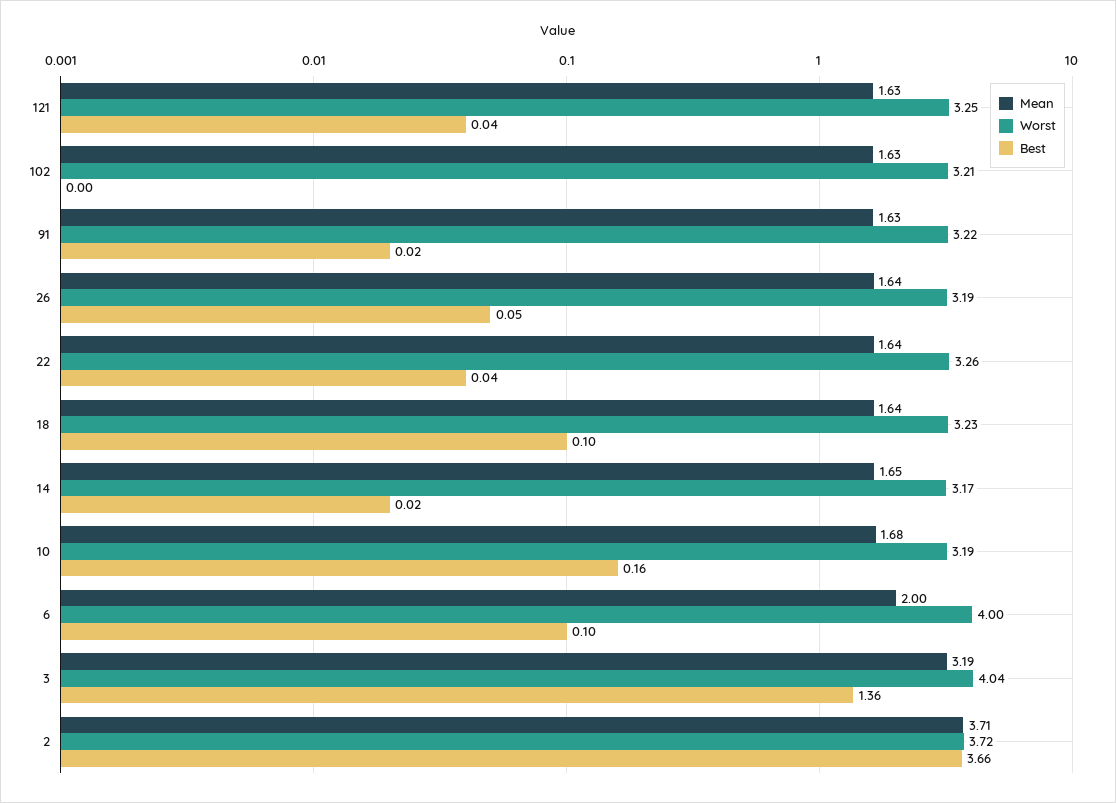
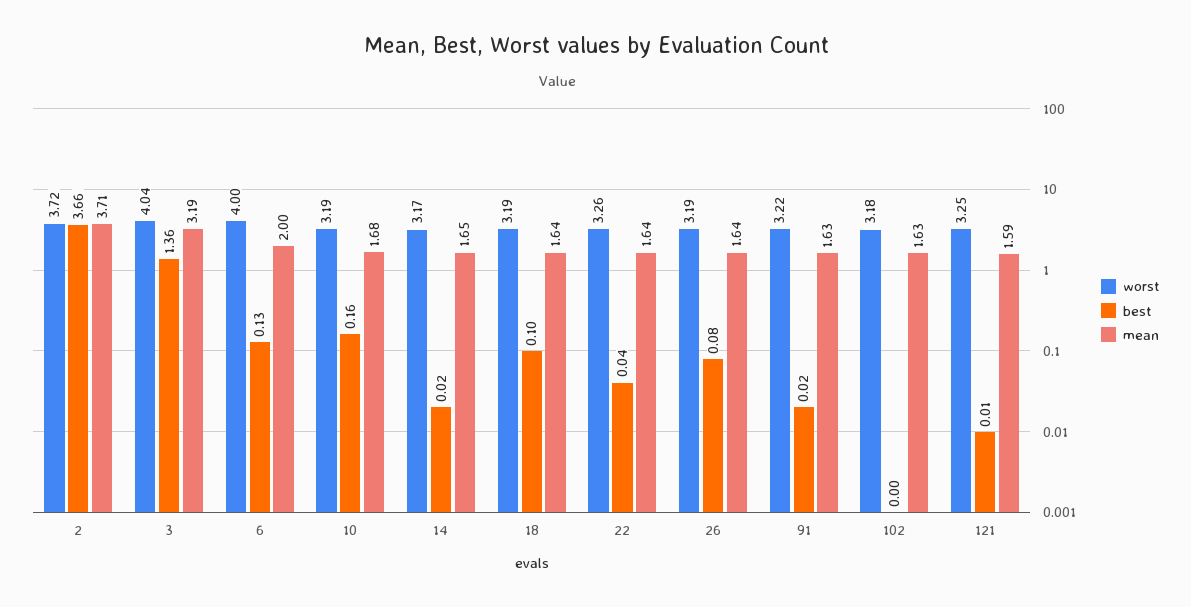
Mean, 121: 1.63 -> 1.59
Best, 121: 0.04 -> 0.01
Worst, 102: 3.21 -> 3.18
Best, 26: 0.05 -> 0.08
Worst, 18: 3.23 -> 3.19
Best, 6: 0.1 -> 0.13

